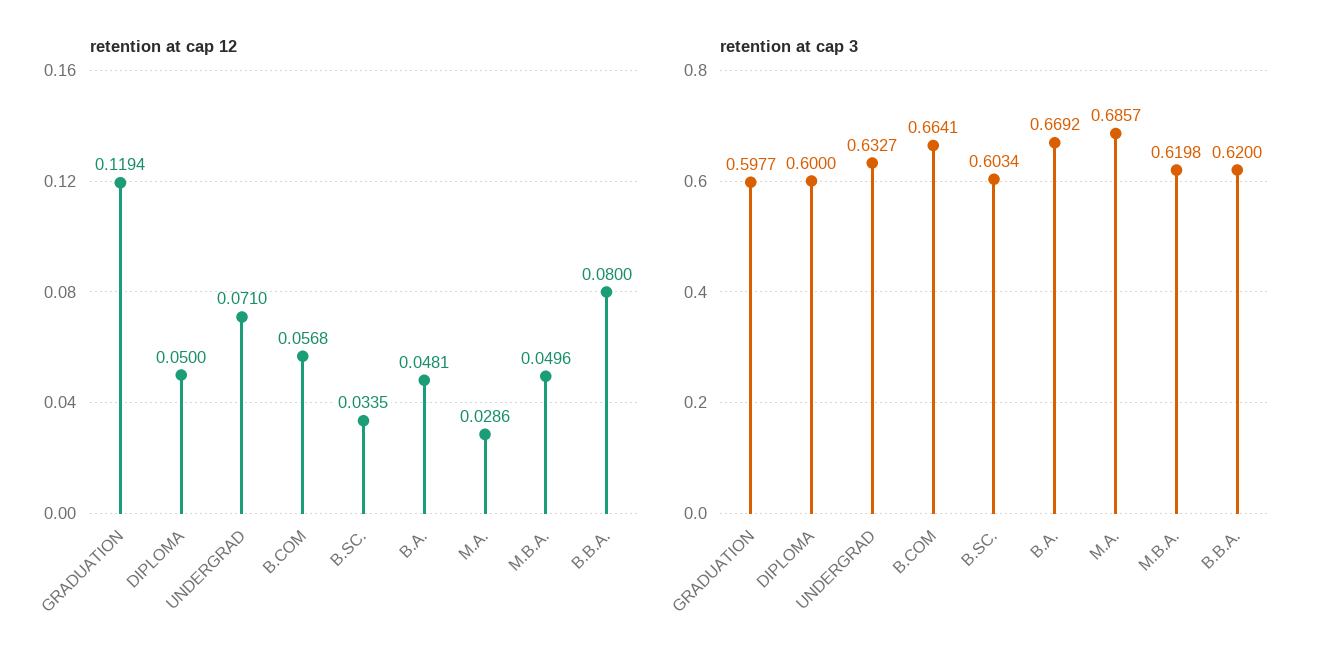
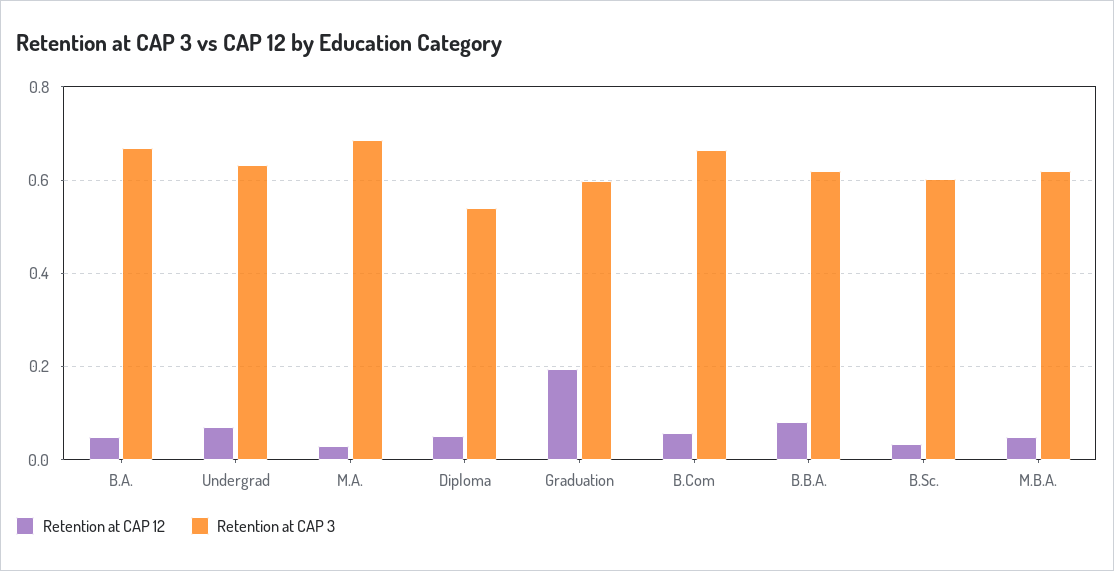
retention at cap 12, GRADUATION: 0.1194 -> 0.2
retention at cap 3, DIPLOMA: 0.6 -> 0.54

